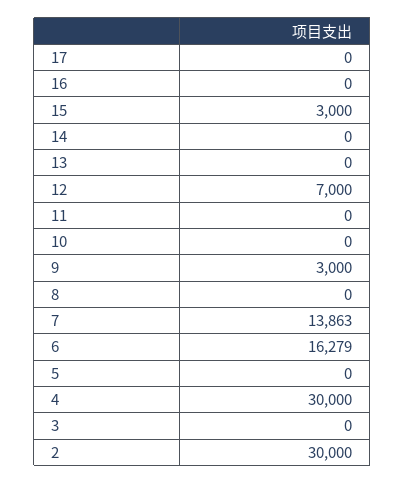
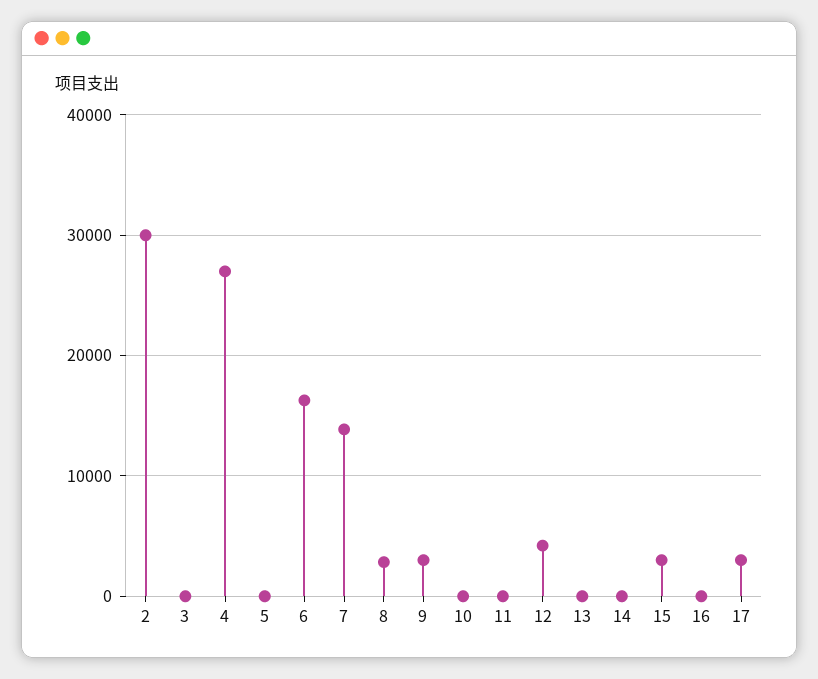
17: 0 -> 3000
12: 7000 -> 4000
8: 0 -> 3000
4: 30000 -> 27000

